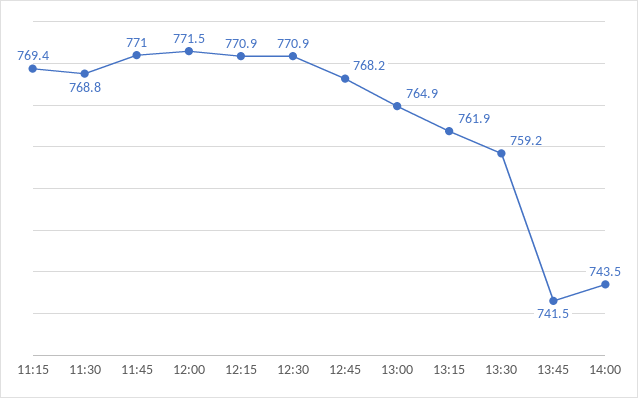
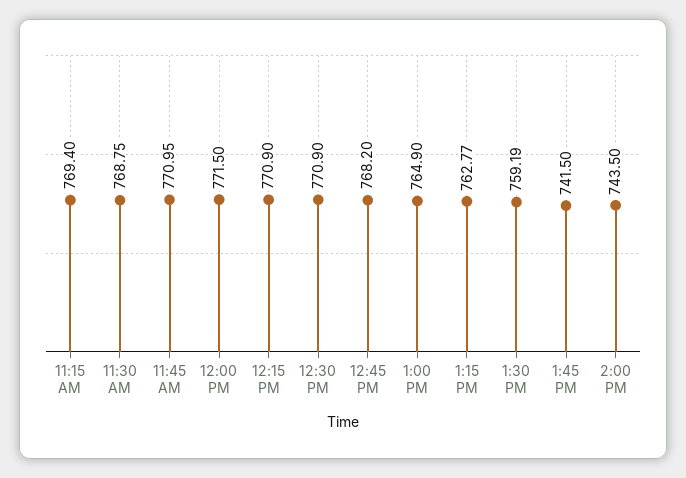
13:15: 761.9 -> 762.77

